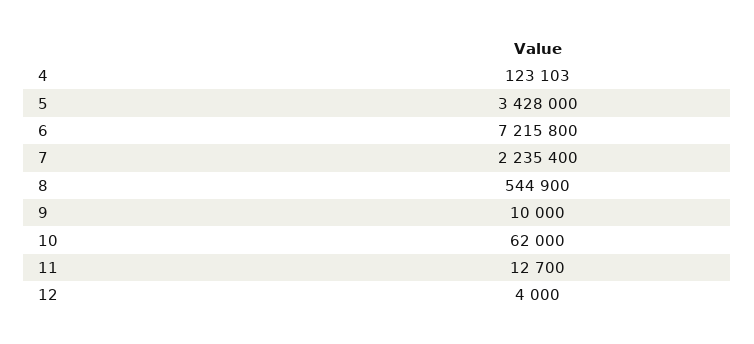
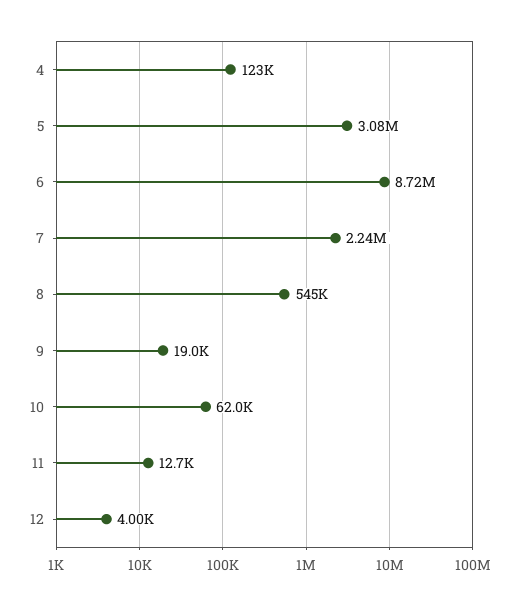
5: 3428000 -> 3080000
6: 7215800 -> 8720000
9: 10000 -> 19000

